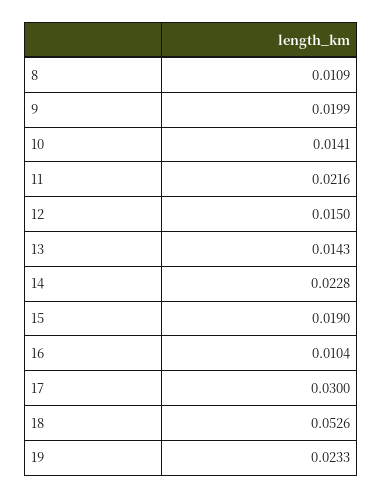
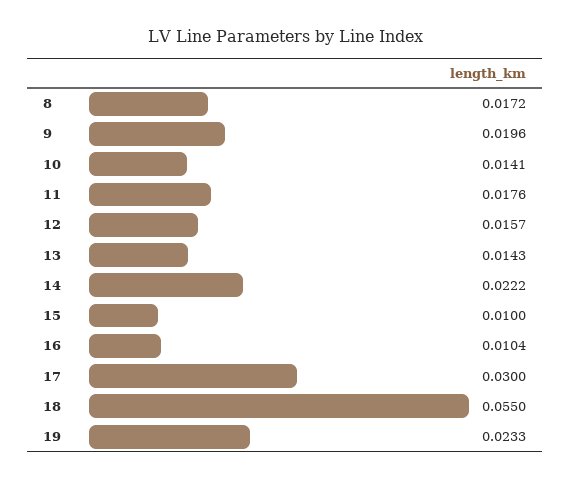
8: 0.0109 -> 0.0172
9: 0.0199 -> 0.0196
11: 0.0216 -> 0.0176
12: 0.015 -> 0.0157
14: 0.0228 -> 0.0222
15: 0.019 -> 0.01
18: 0.0526 -> 0.055

